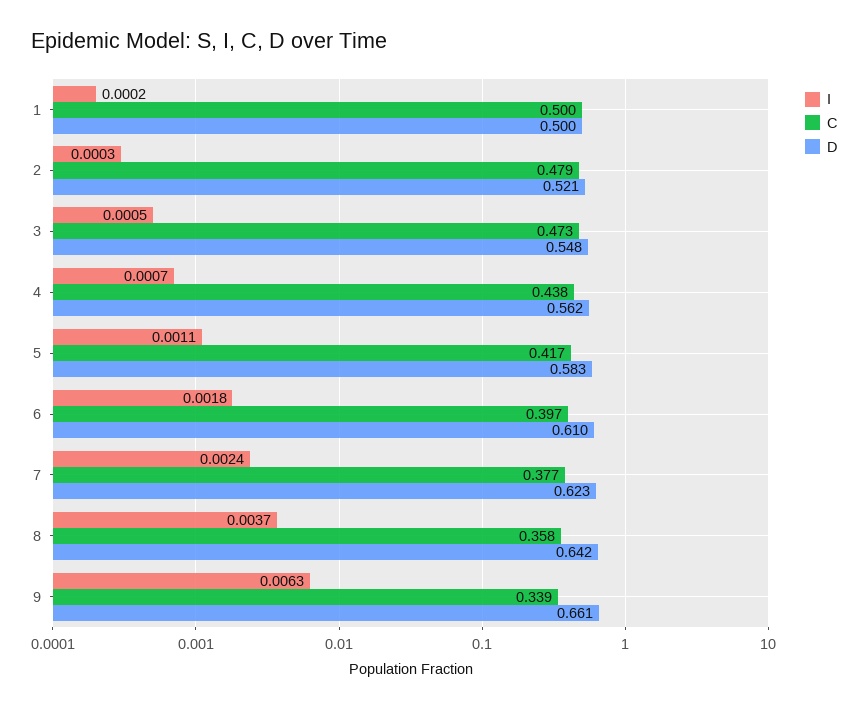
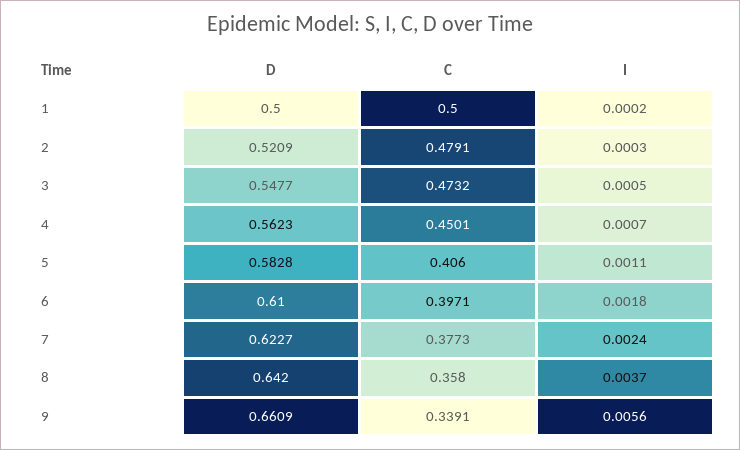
C, 4: 0.438 -> 0.4501
C, 5: 0.417 -> 0.406
I, 9: 0.0063 -> 0.0056

